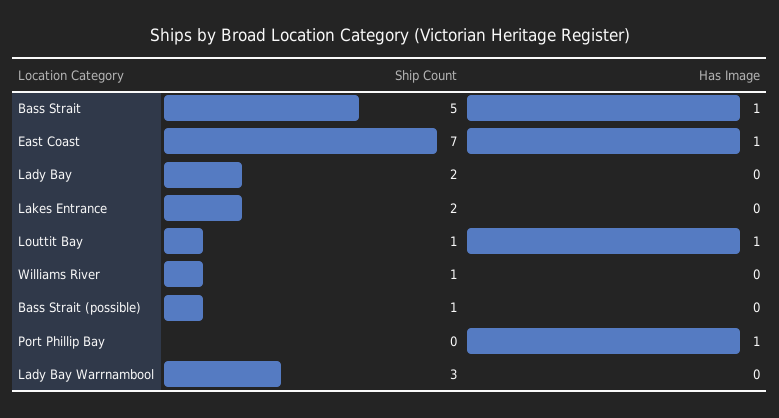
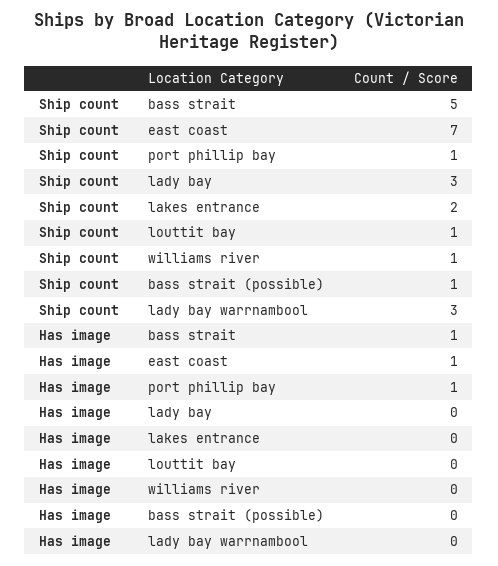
Ship Count, Lady Bay: 2 -> 3
Has Image, Louttit Bay: 1 -> 0
Ship Count, Port Phillip Bay: 0 -> 1

